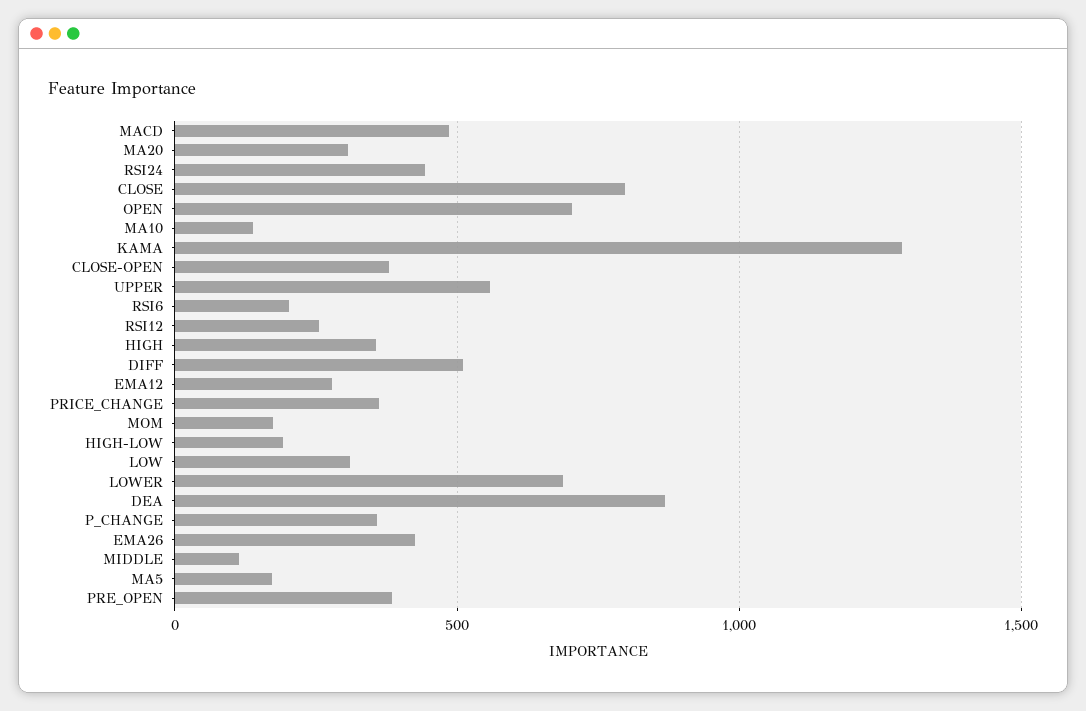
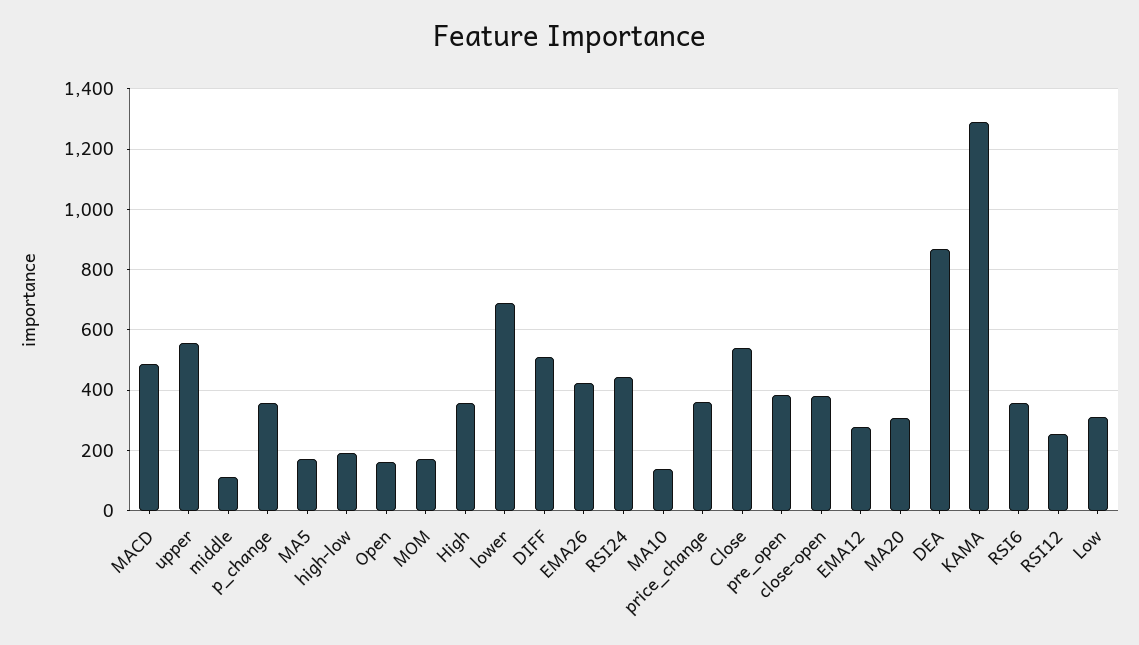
CLOSE: 800 -> 540
OPEN: 700 -> 160
RSI6: 200 -> 360

